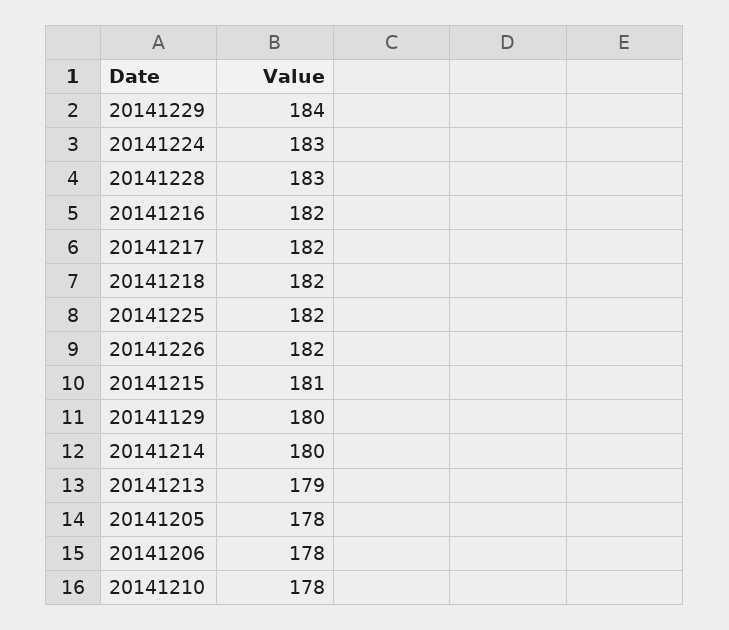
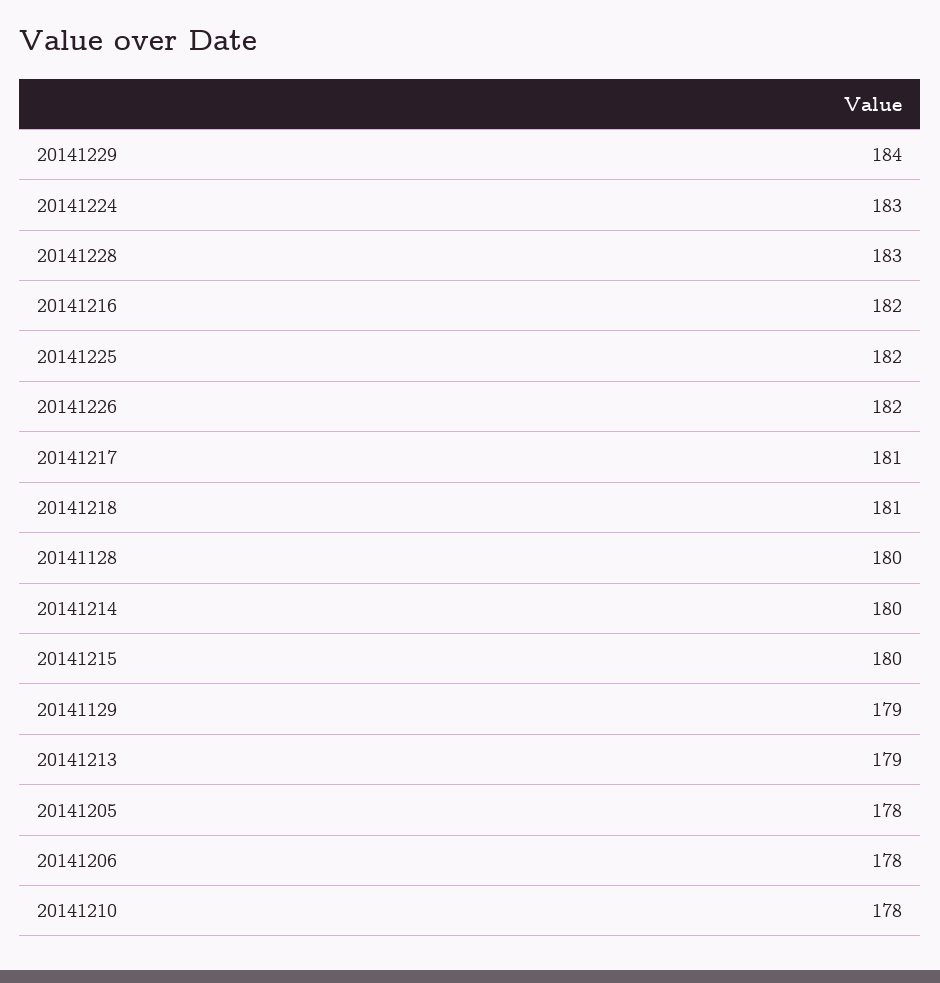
20141217: 182 -> 181
20141218: 182 -> 181
20141215: 181 -> 180
20141129: 180 -> 179
20141128: none -> 180

